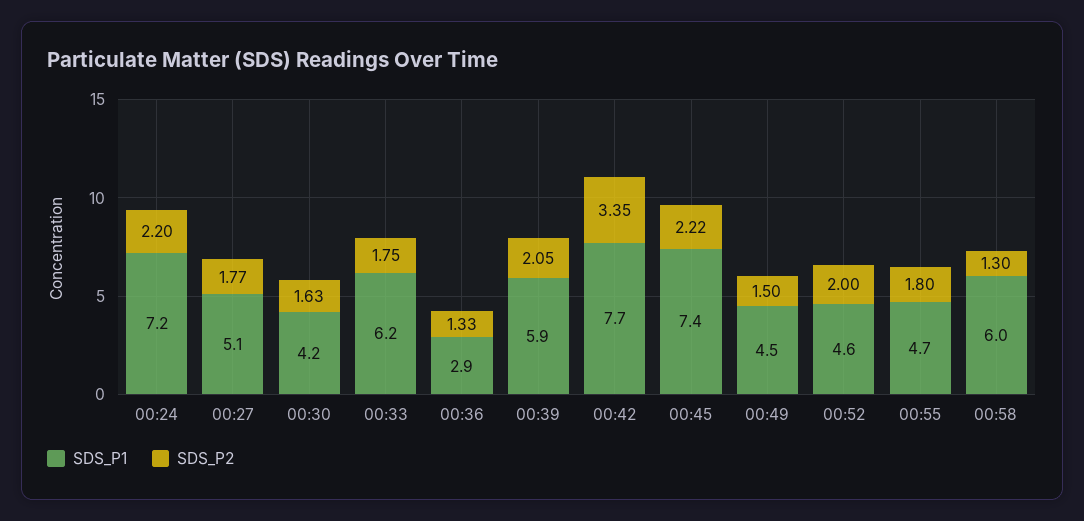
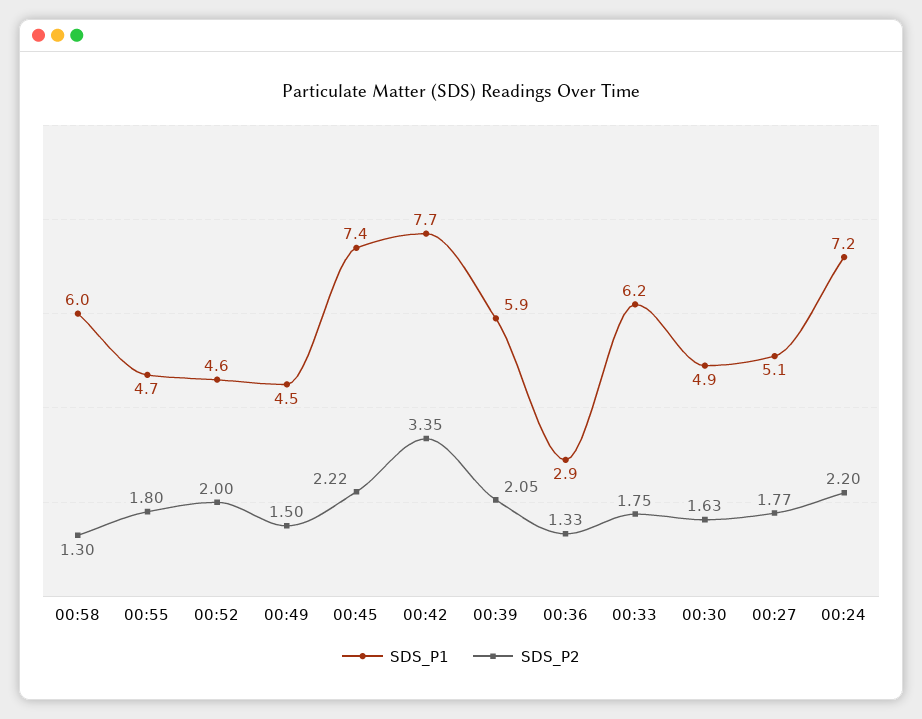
SDS_P1, 00:30: 4.2 -> 4.9

